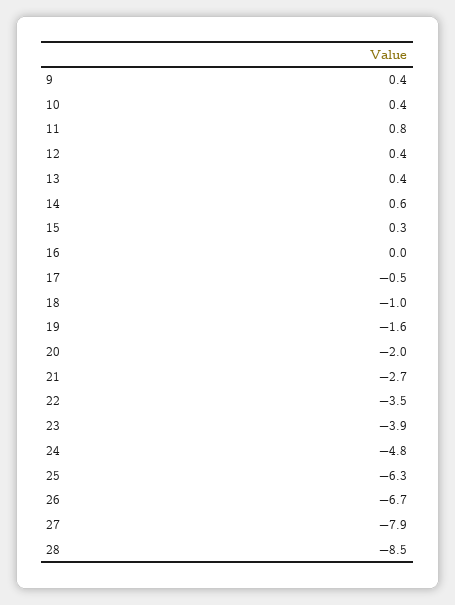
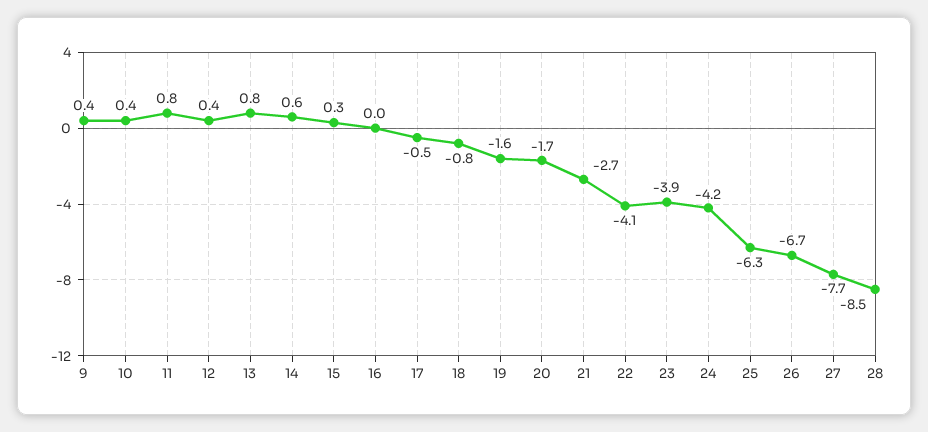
13: 0.4 -> 0.8
18: -1 -> -0.8
20: -2 -> -1.7
22: -3.5 -> -4.1
24: -4.8 -> -4.2
27: -7.9 -> -7.7

